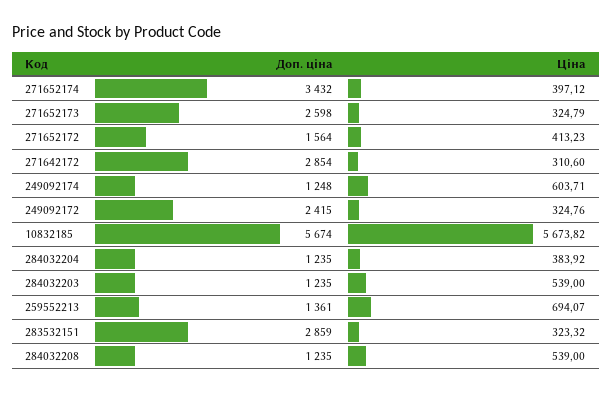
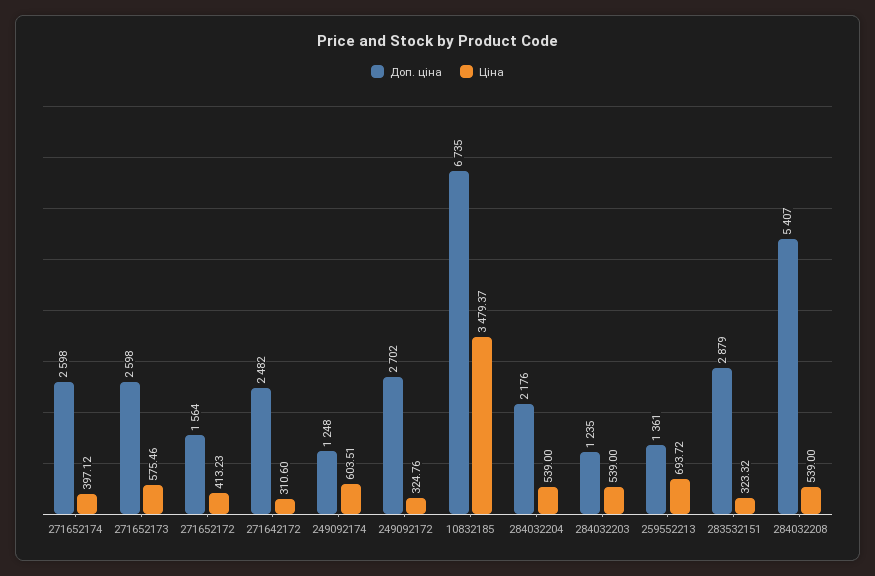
Доп. ціна, 271652174: 3432 -> 2598
Ціна, 271652173: 324.79 -> 575.46
Доп. ціна, 271642172: 2854 -> 2482
Ціна, 249092174: 603.71 -> 603.51
Доп. ціна, 249092172: 2415 -> 2702
Доп. ціна, 10832185: 5674 -> 6735
Ціна, 10832185: 5673.82 -> 3479.37
Доп. ціна, 284032204: 1235 -> 2176
Ціна, 284032204: 383.92 -> 539
Ціна, 259552213: 694.07 -> 693.72
Доп. ціна, 283532151: 2859 -> 2879
Доп. ціна, 284032208: 1235 -> 5407

